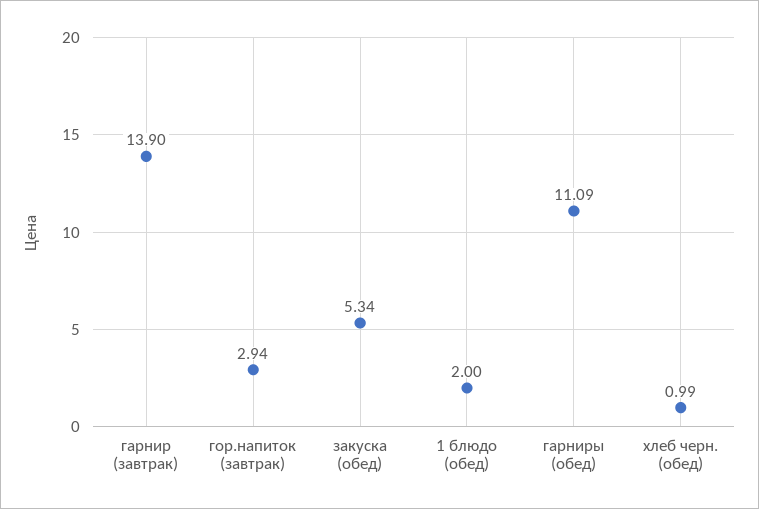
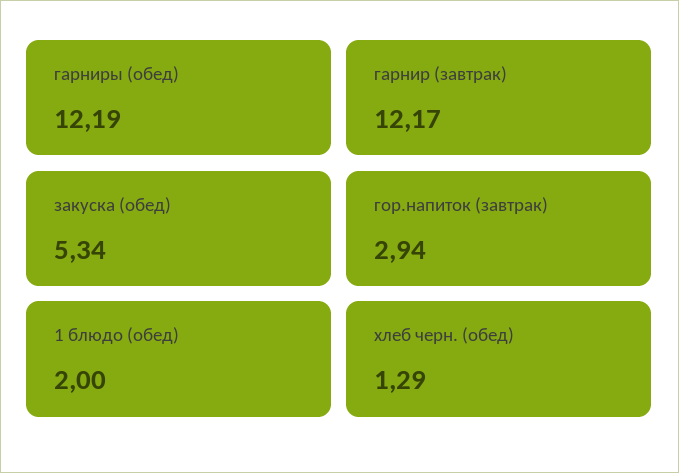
гарнир (завтрак): 13.9 -> 12.17
гарниры (обед): 11.09 -> 12.19
хлеб черн. (обед): 0.99 -> 1.29

